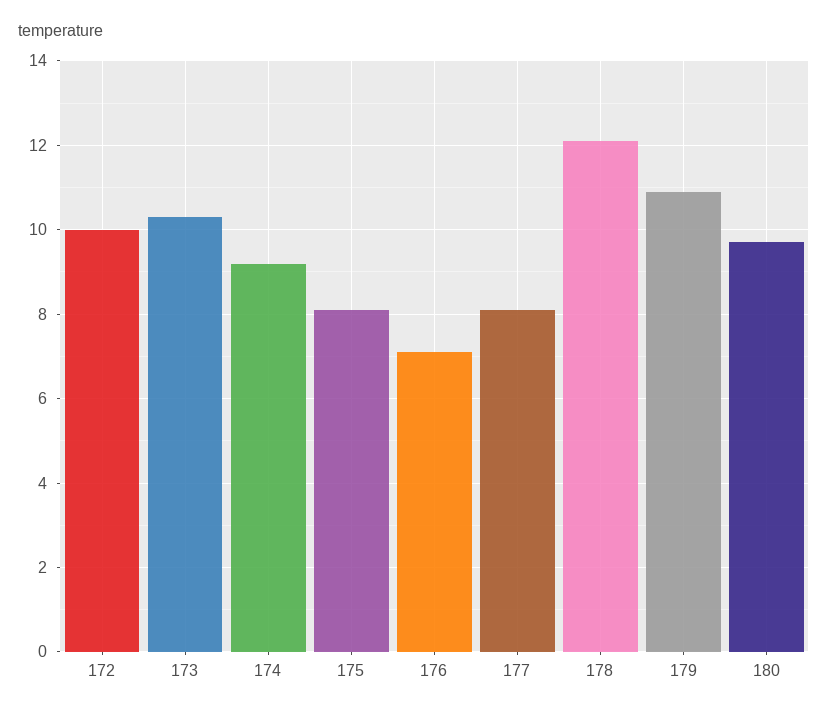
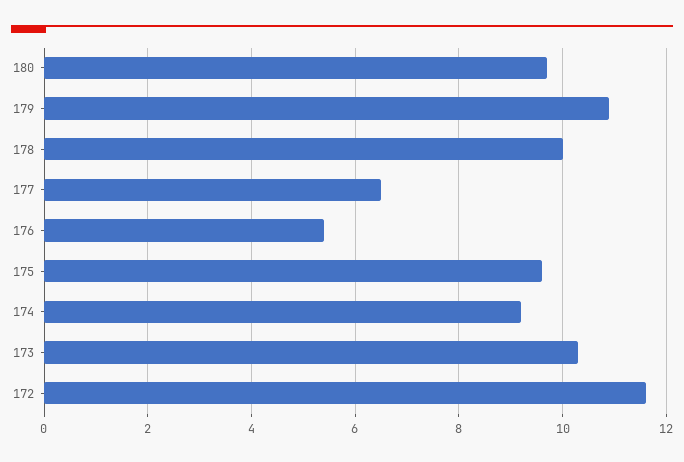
172: 10 -> 11.5
175: 8 -> 9.5
176: 7 -> 5.5
177: 8 -> 6.5
178: 12 -> 10

